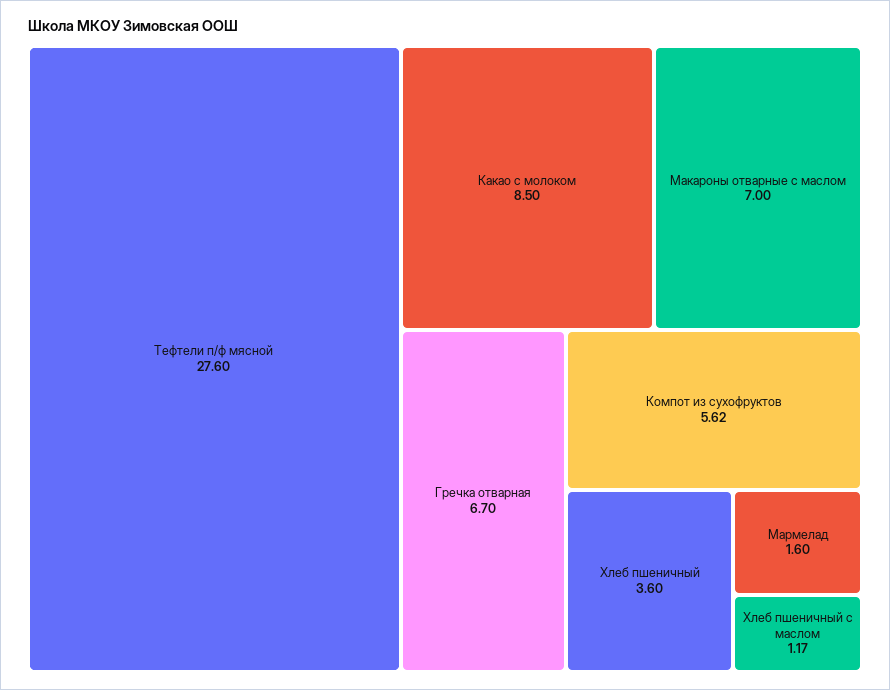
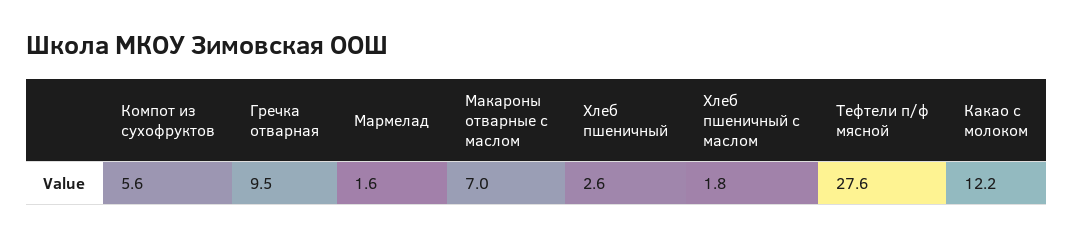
Какао с молоком: 8.5 -> 12.2
Гречка отварная: 6.7 -> 9.5
Хлеб пшеничный: 3.6 -> 2.6
Хлеб пшеничный с маслом: 1.17 -> 1.8

